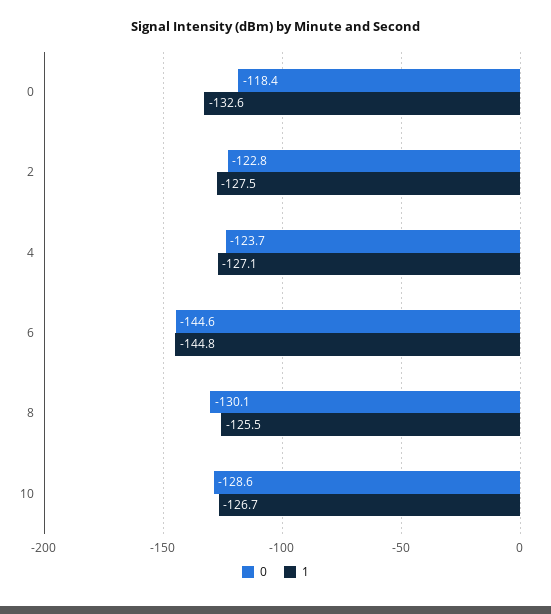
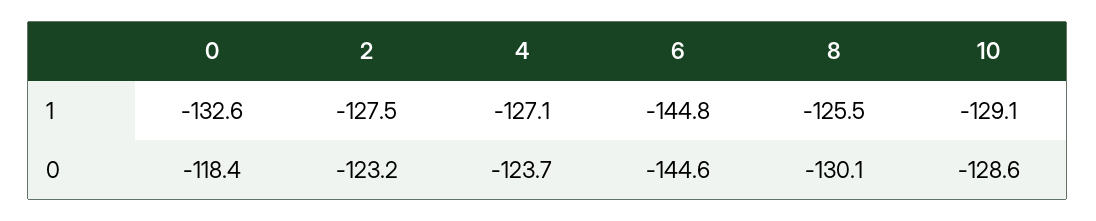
0, 2: -122.8 -> -123.2
1, 10: -126.7 -> -129.1

